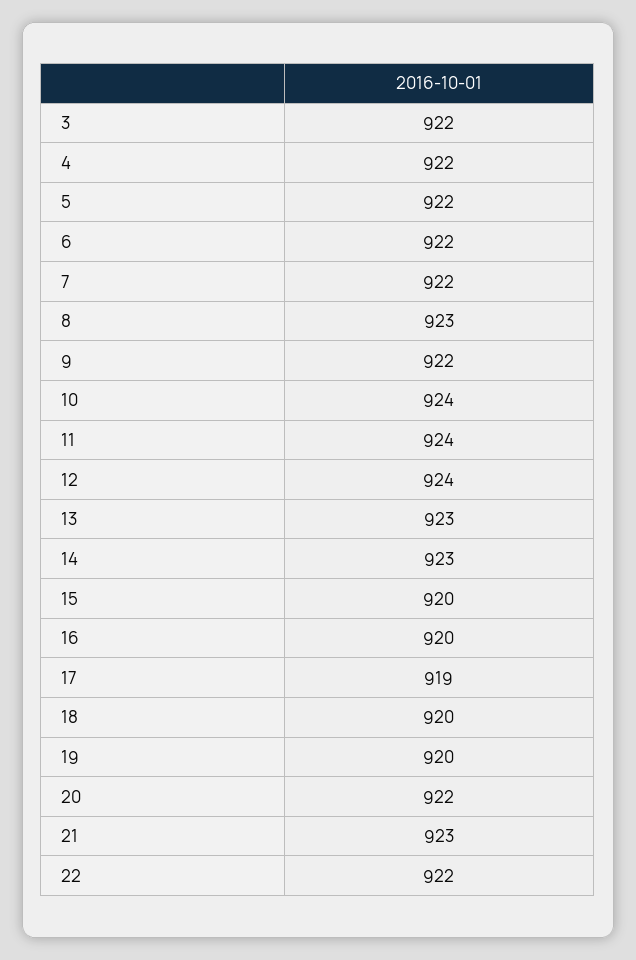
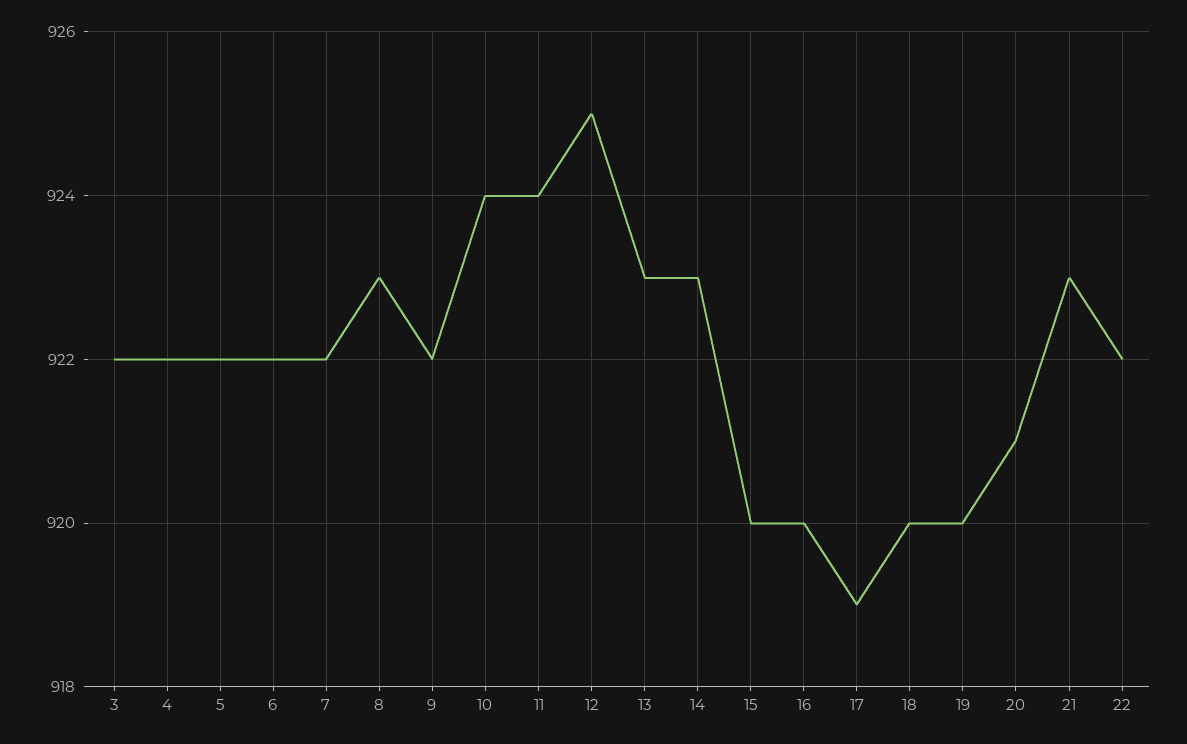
12: 924 -> 925
20: 922 -> 921

